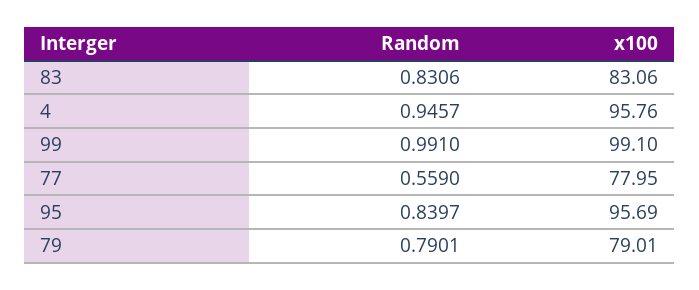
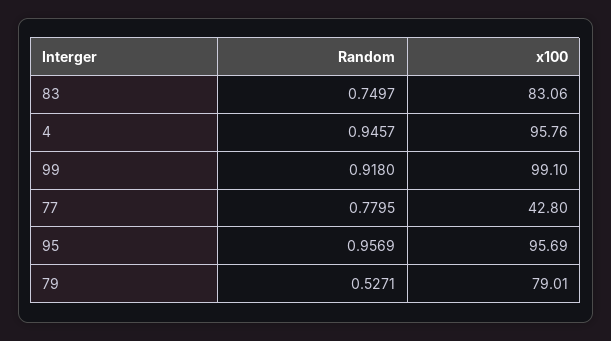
Random, 83: 0.8306 -> 0.7497
Random, 99: 0.991 -> 0.918
Random, 77: 0.559 -> 0.7795
x100, 77: 77.95 -> 42.8
Random, 95: 0.8397 -> 0.9569
Random, 79: 0.7901 -> 0.5271

